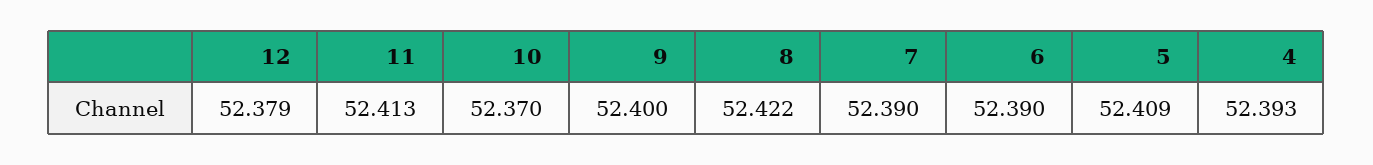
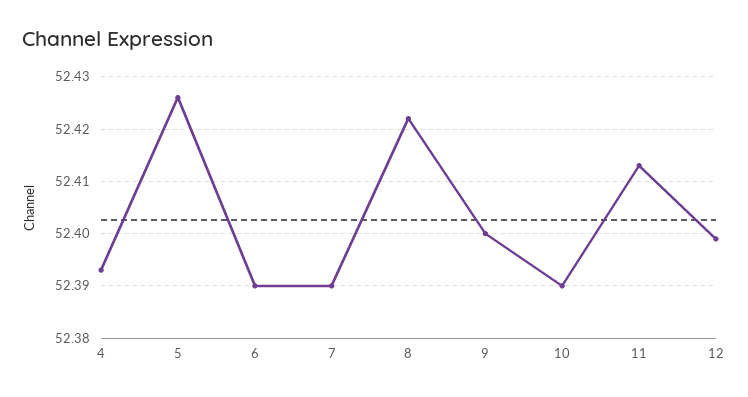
12: 52.379 -> 52.4
10: 52.37 -> 52.39
5: 52.409 -> 52.425

